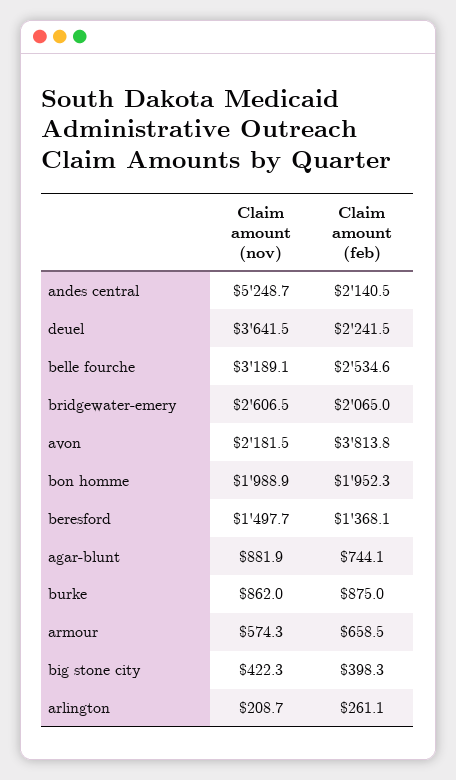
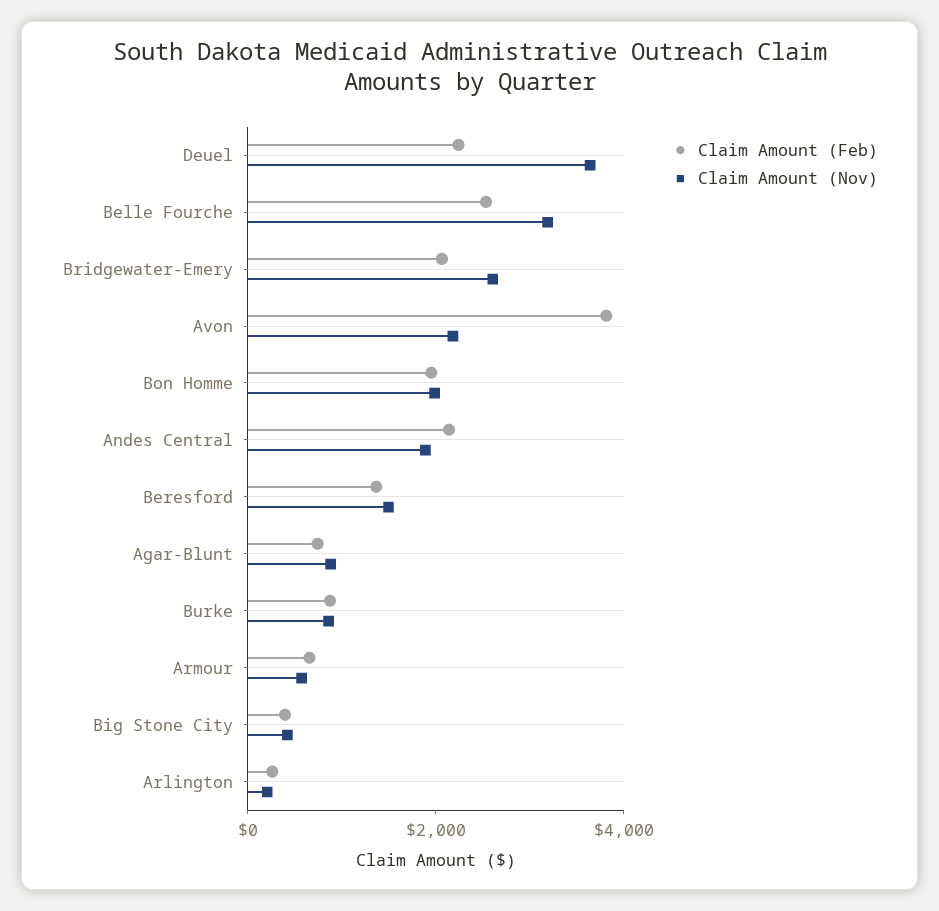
Claim amount (nov), andes central: 5248.7 -> 2000

